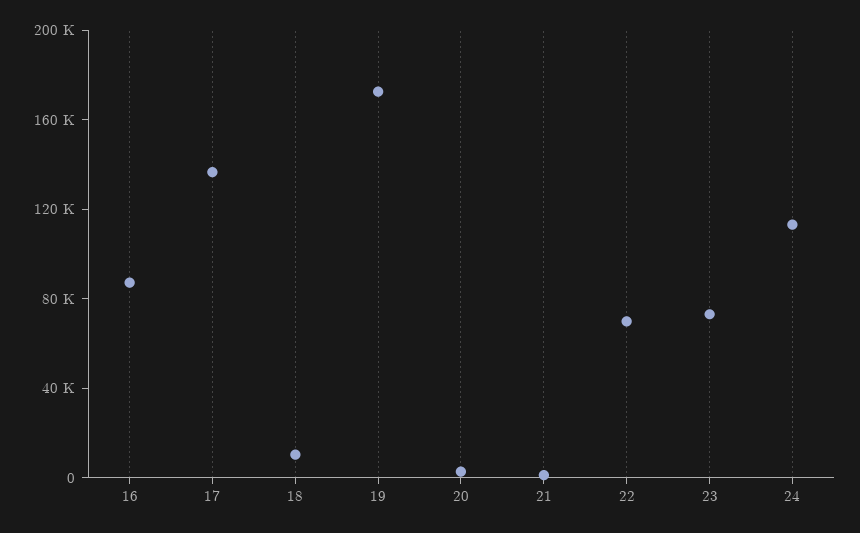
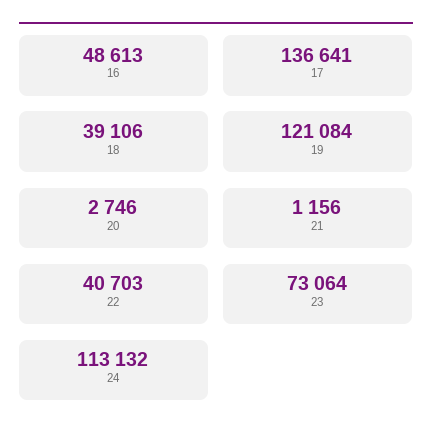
16: 90000 -> 48613
18: 10000 -> 39106
19: 170000 -> 121084
22: 70000 -> 40703

